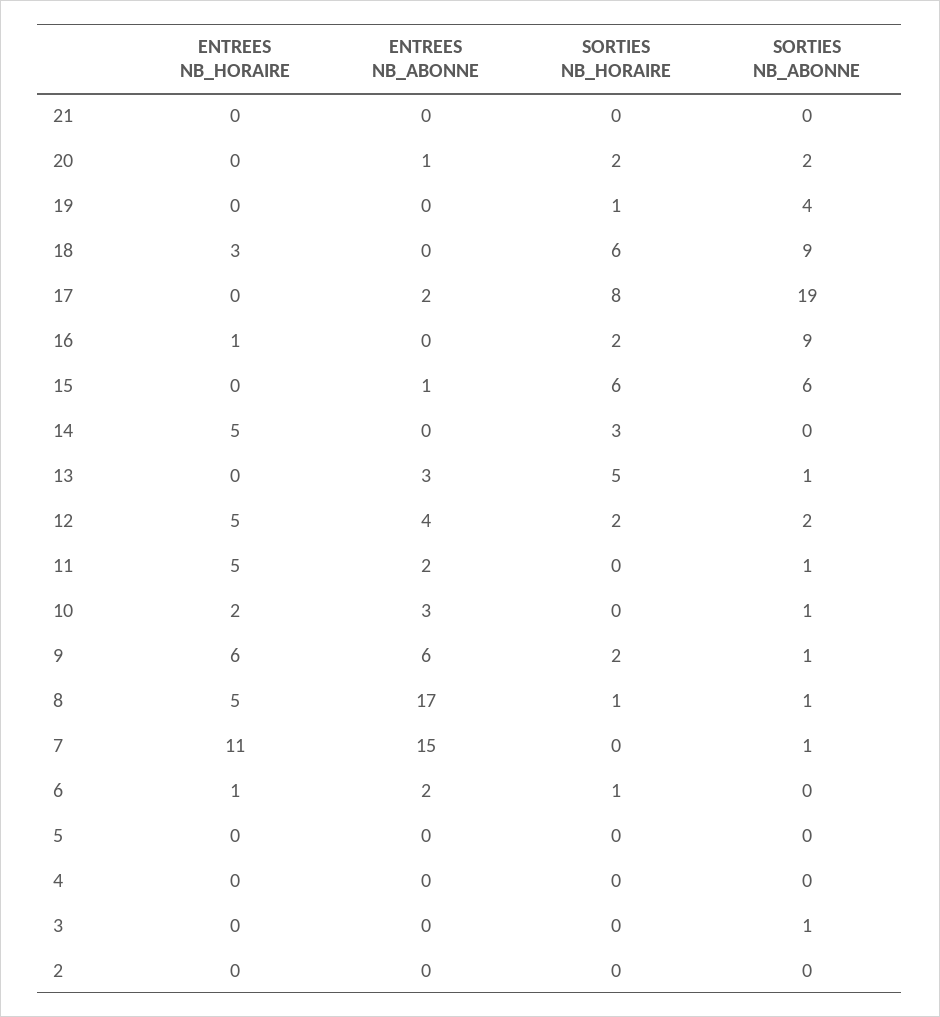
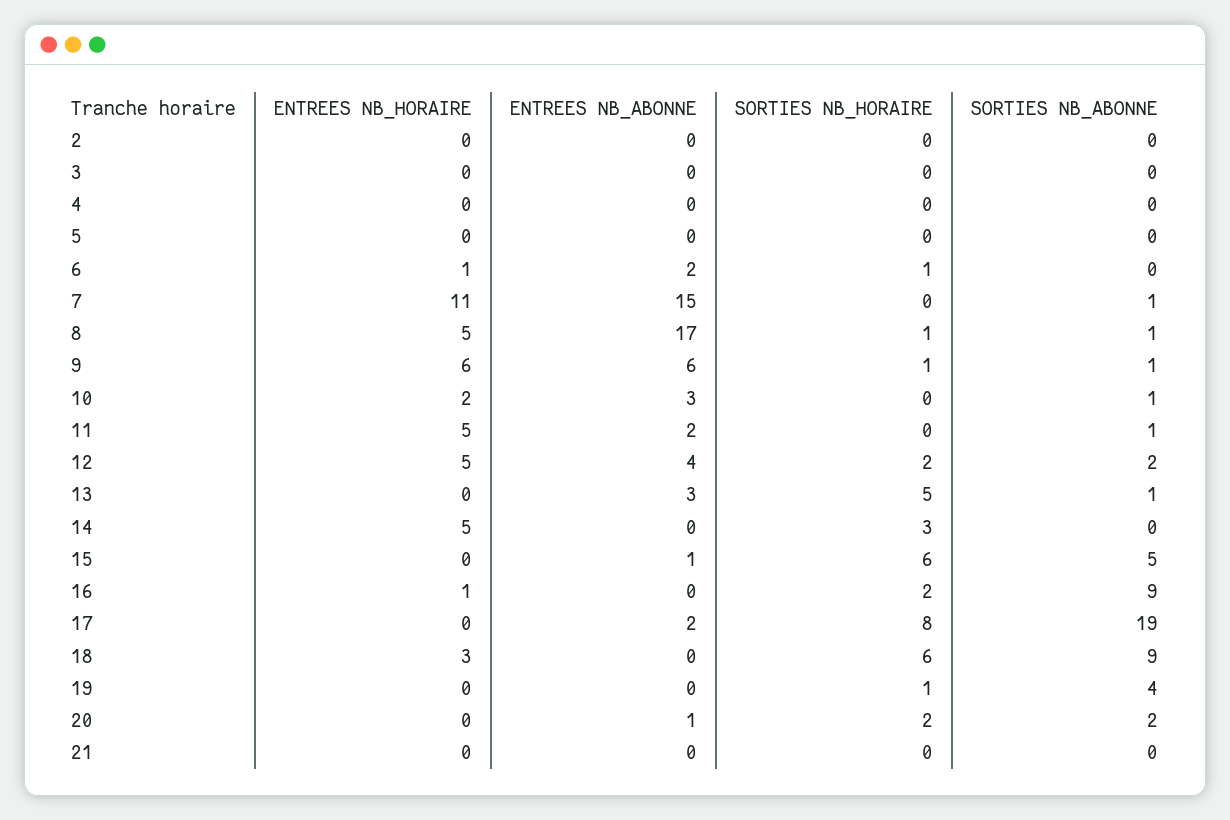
SORTIES NB_ABONNE, 15: 6 -> 5
SORTIES NB_HORAIRE, 9: 2 -> 1
SORTIES NB_ABONNE, 3: 1 -> 0

